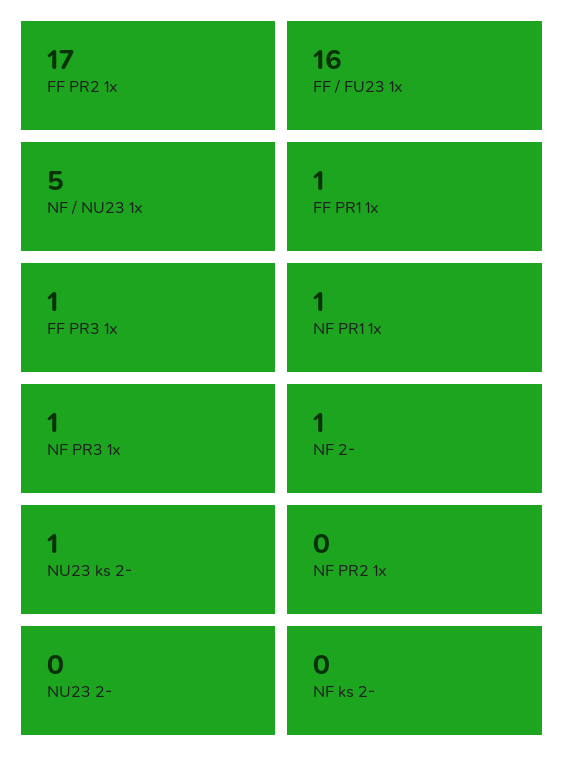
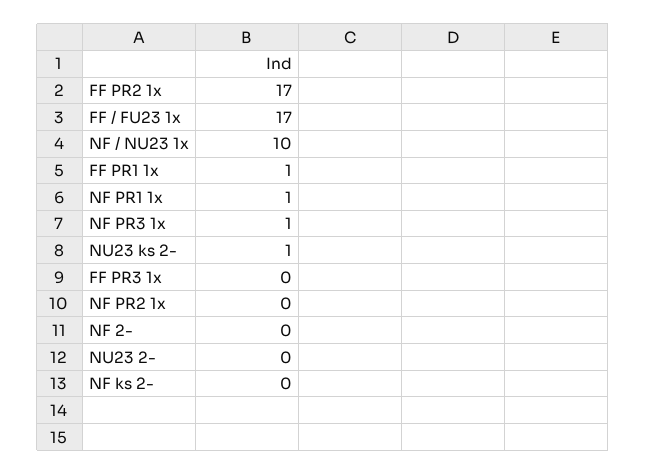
FF / FU23 1x: 16 -> 17
NF / NU23 1x: 5 -> 10
FF PR3 1x: 1 -> 0
NF 2-: 1 -> 0

